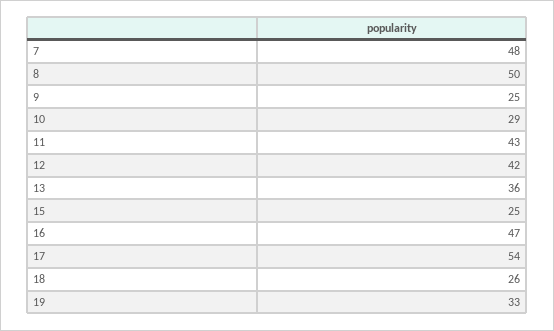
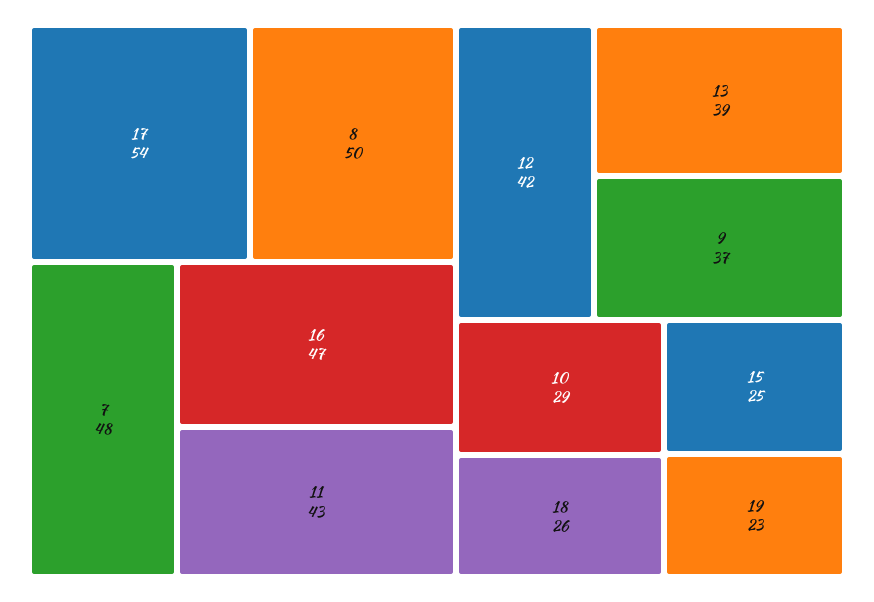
9: 25 -> 37
13: 36 -> 39
19: 33 -> 23

